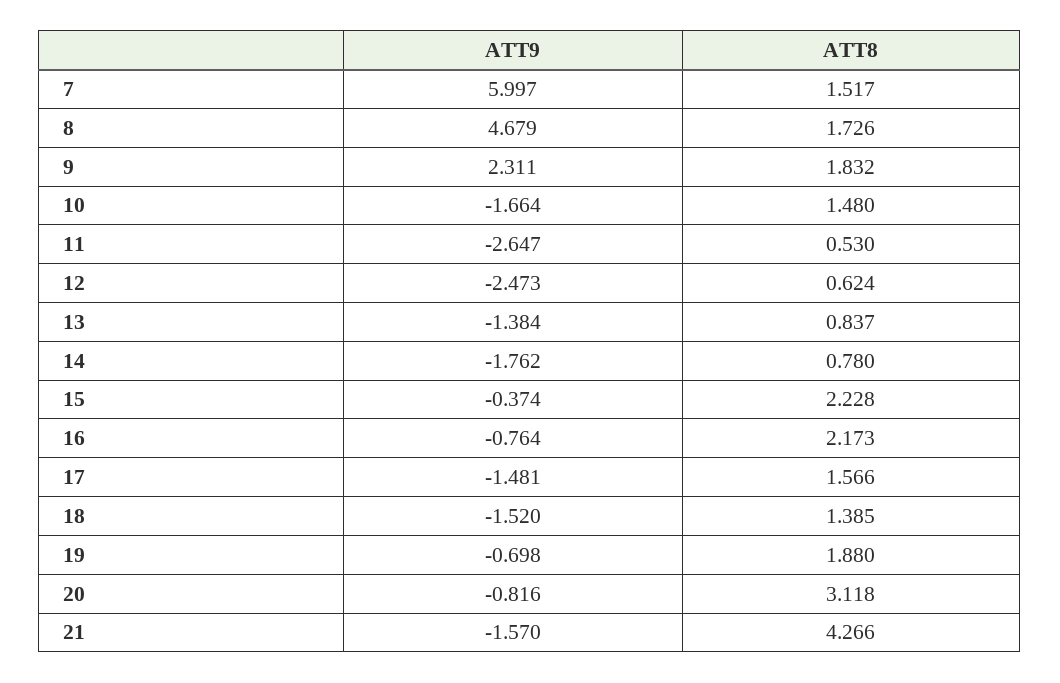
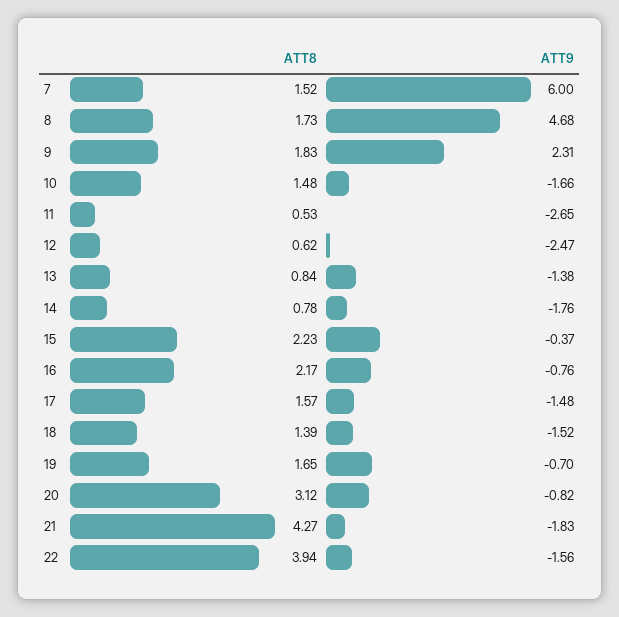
ATT8, 19: 1.88 -> 1.65
ATT9, 21: -1.57 -> -1.83
ATT8, 22: none -> 3.94
ATT9, 22: none -> -1.56

